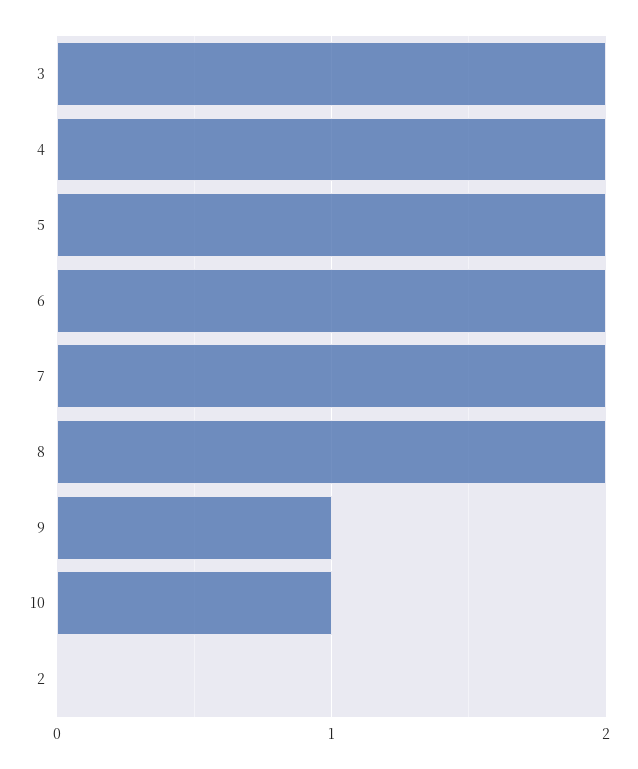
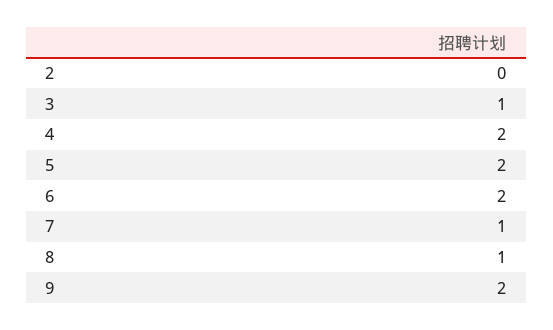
3: 2 -> 1
7: 2 -> 1
8: 2 -> 1
9: 1 -> 2
10: 1 -> none

